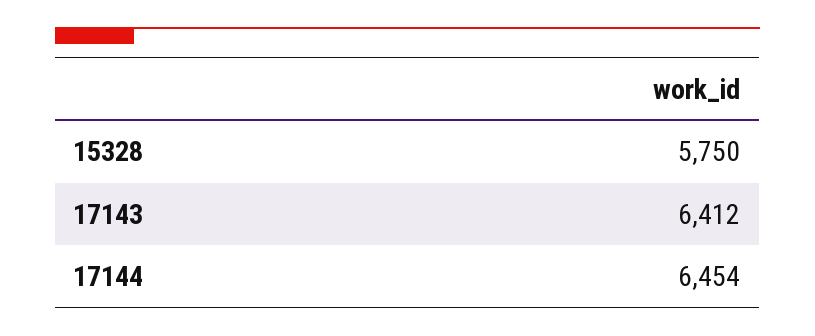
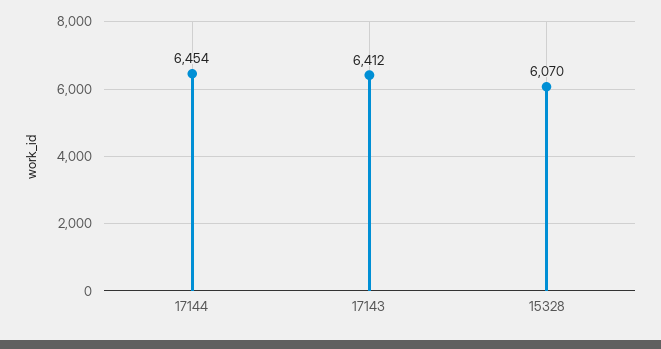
15328: 5750 -> 6070

